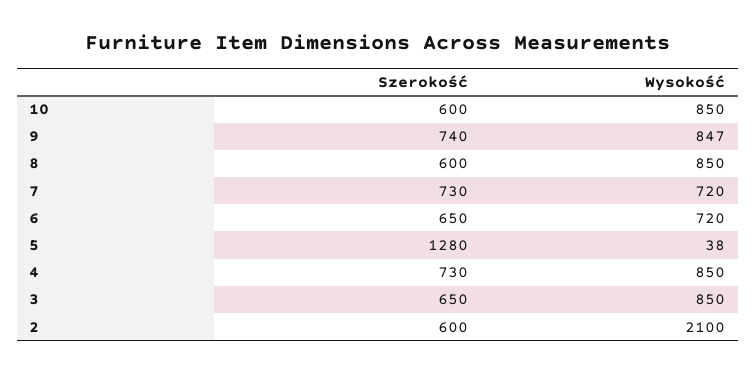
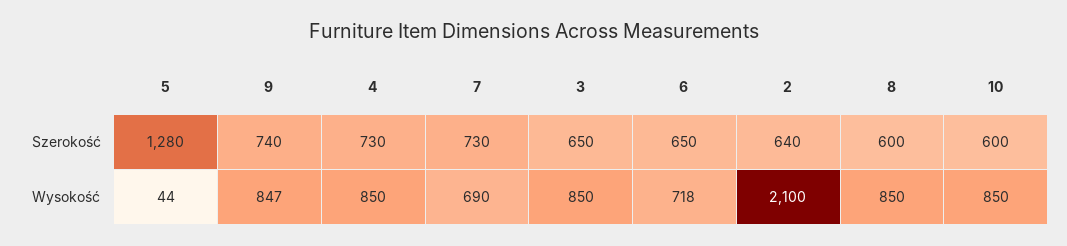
Wysokość, 7: 720 -> 690
Wysokość, 6: 720 -> 718
Wysokość, 5: 38 -> 44
Szerokość, 2: 600 -> 640

